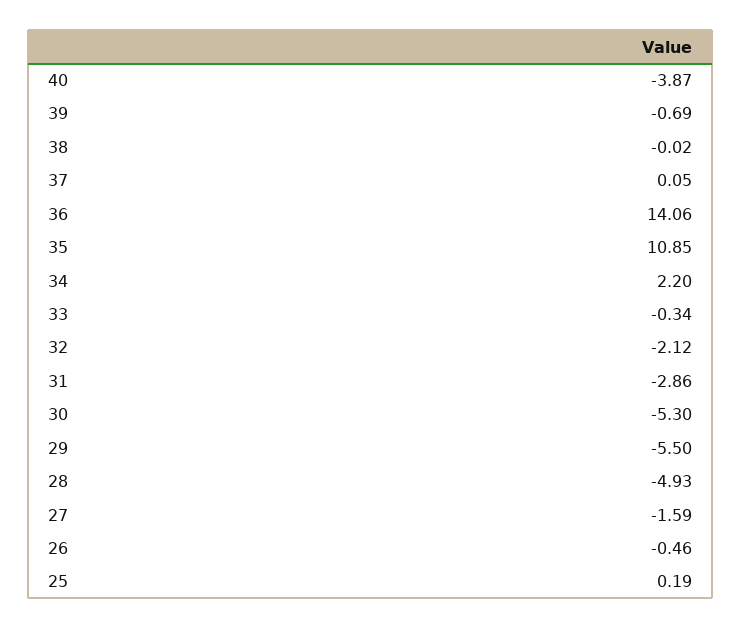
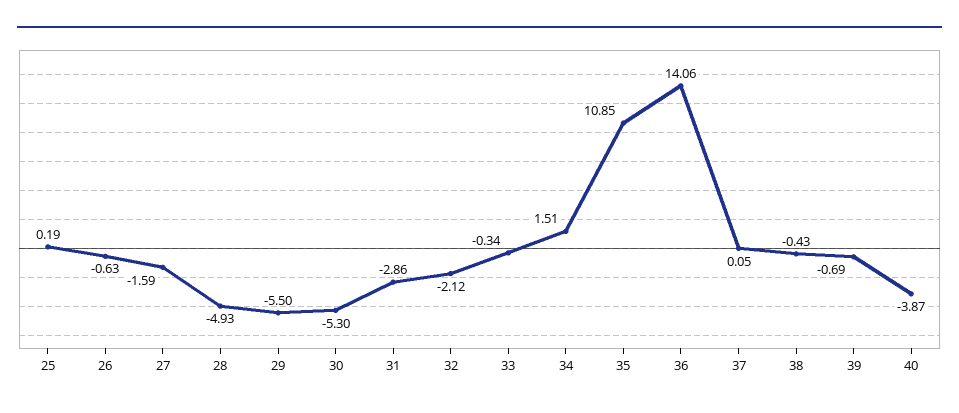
38: -0.02 -> -0.43
34: 2.2 -> 1.51
26: -0.46 -> -0.63

